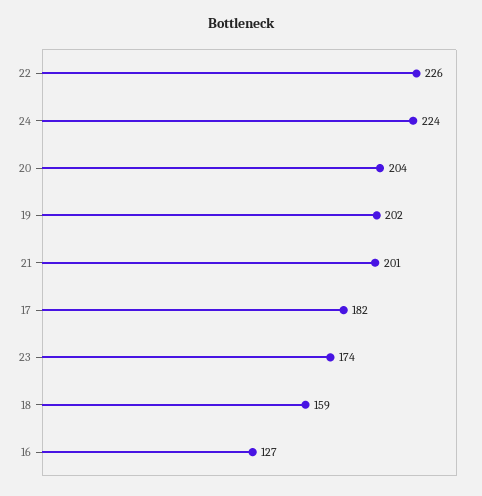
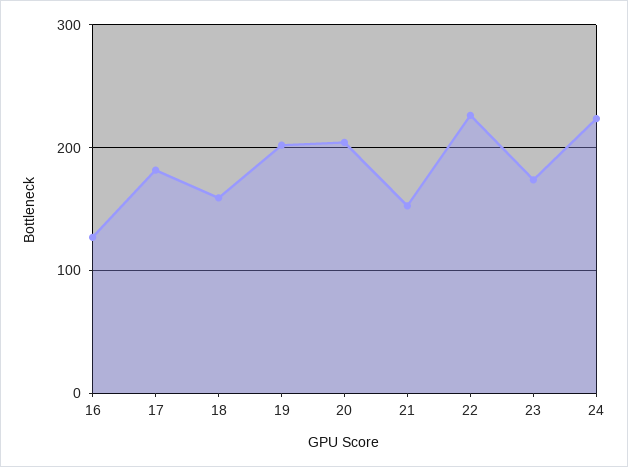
21: 201 -> 150

